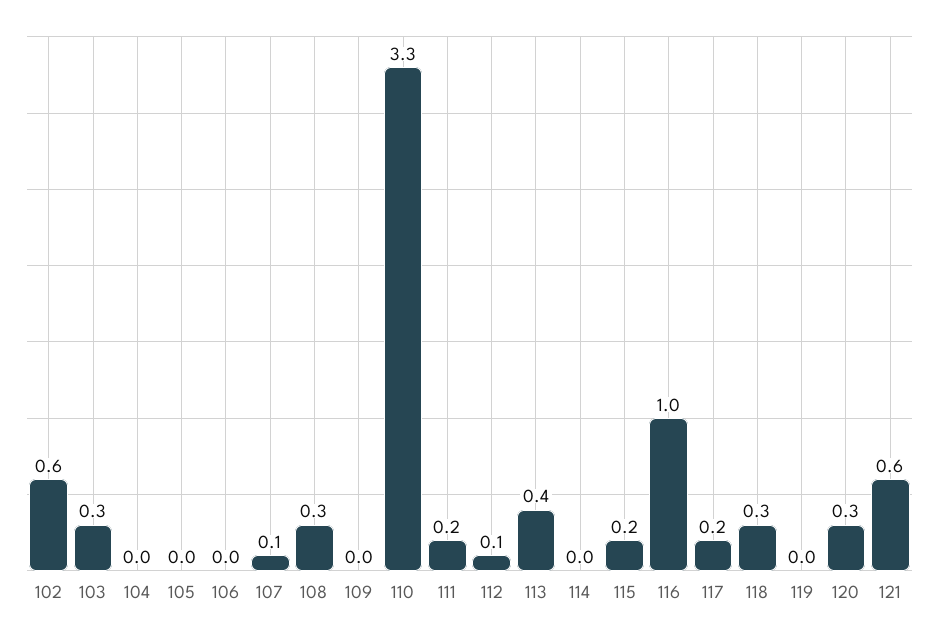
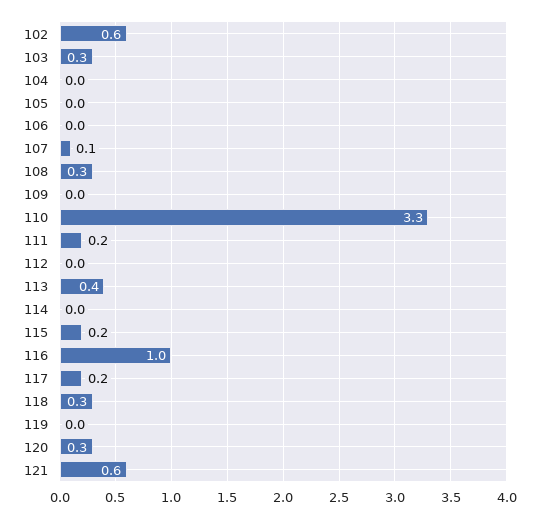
112: 0.1 -> 0

